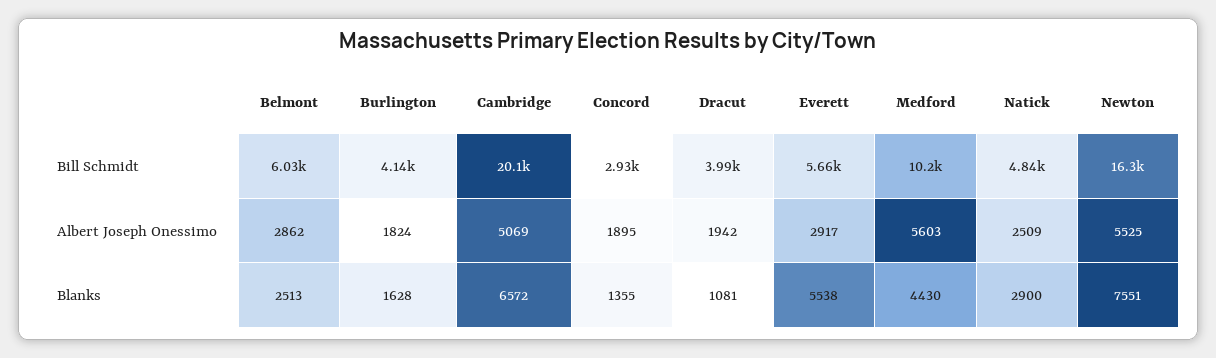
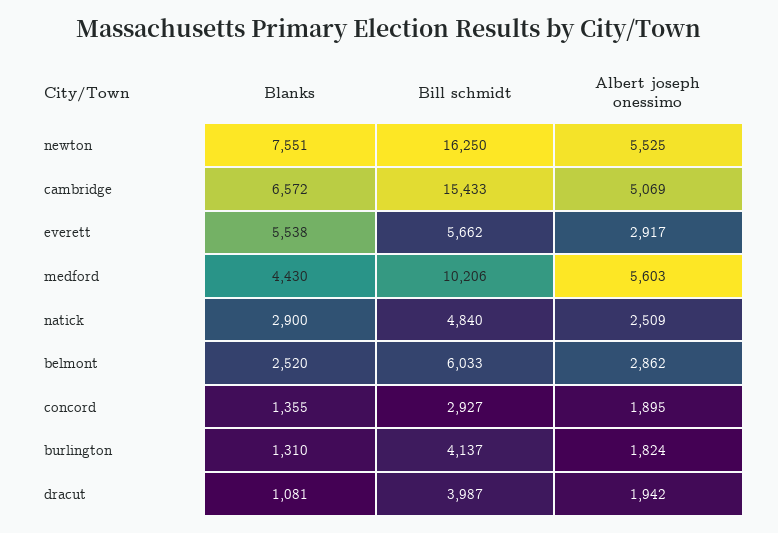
Cambridge, Bill Schmidt: 20100 -> 15433
Belmont, Blanks: 2513 -> 2520
Burlington, Blanks: 1628 -> 1310

